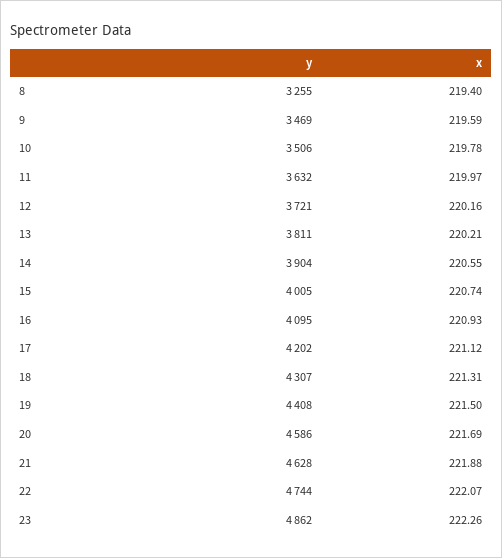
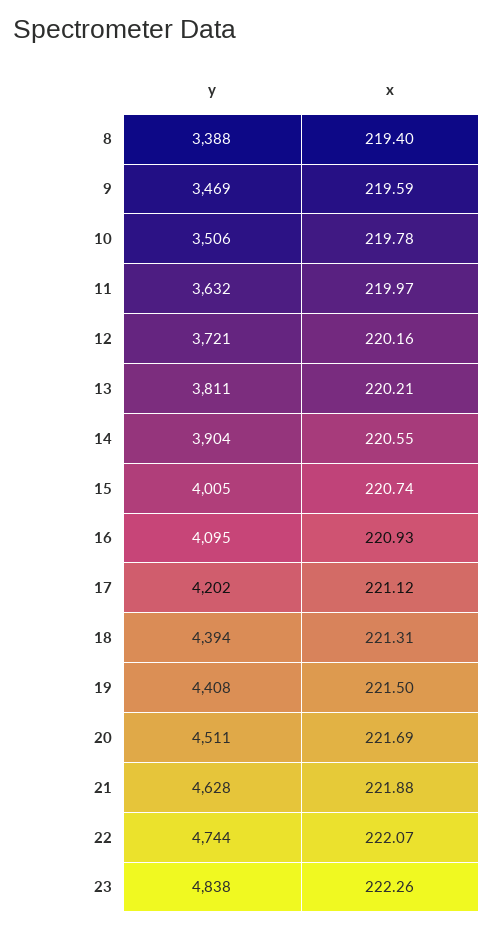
y, 8: 3255 -> 3388
y, 18: 4307 -> 4394
y, 20: 4586 -> 4511
y, 23: 4862 -> 4838

